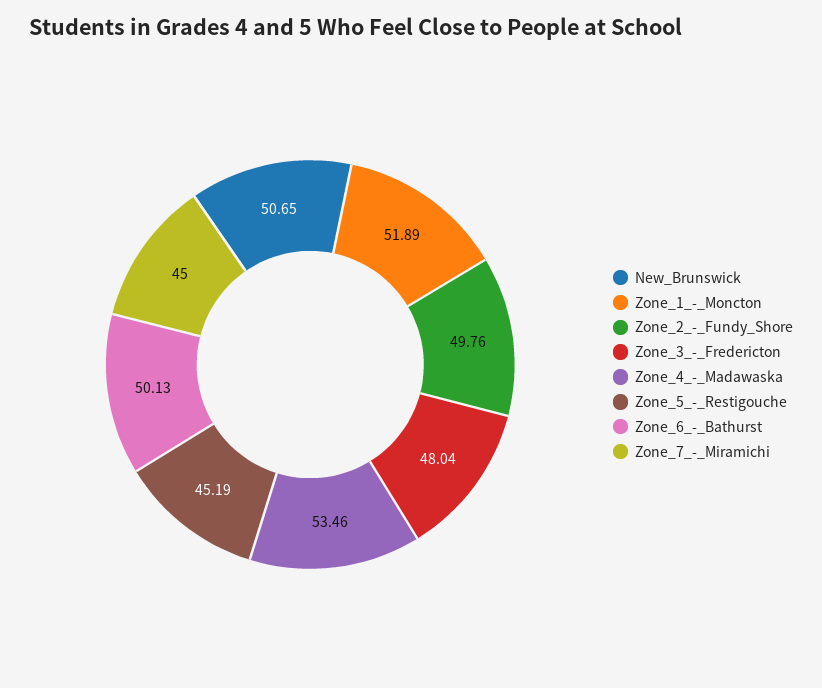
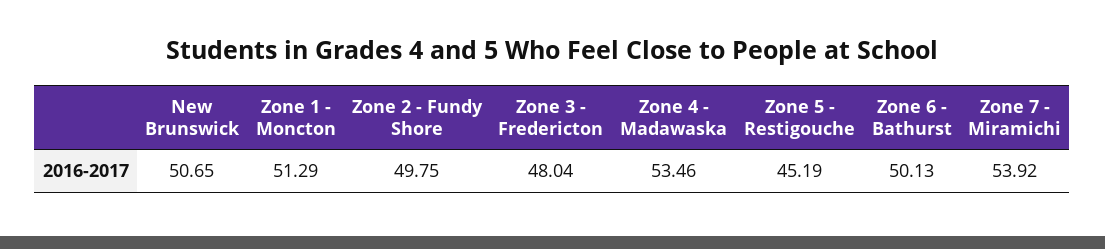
Zone_1_-_Moncton: 51.89 -> 51.29
Zone_2_-_Fundy_Shore: 49.76 -> 49.75
Zone_7_-_Miramichi: 45 -> 53.92

